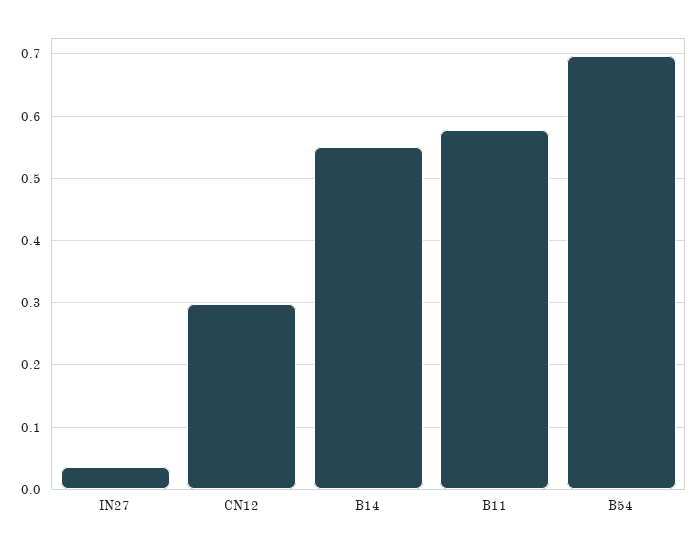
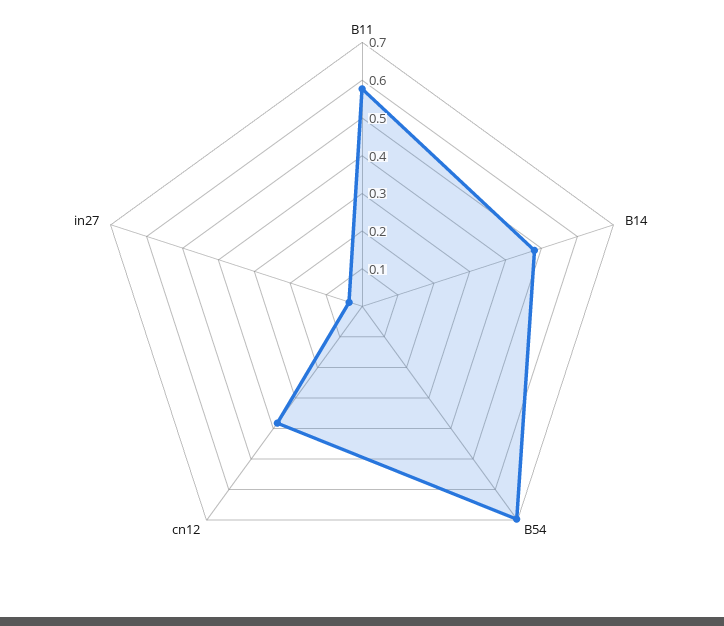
CN12: 0.3 -> 0.375
B14: 0.55 -> 0.475

